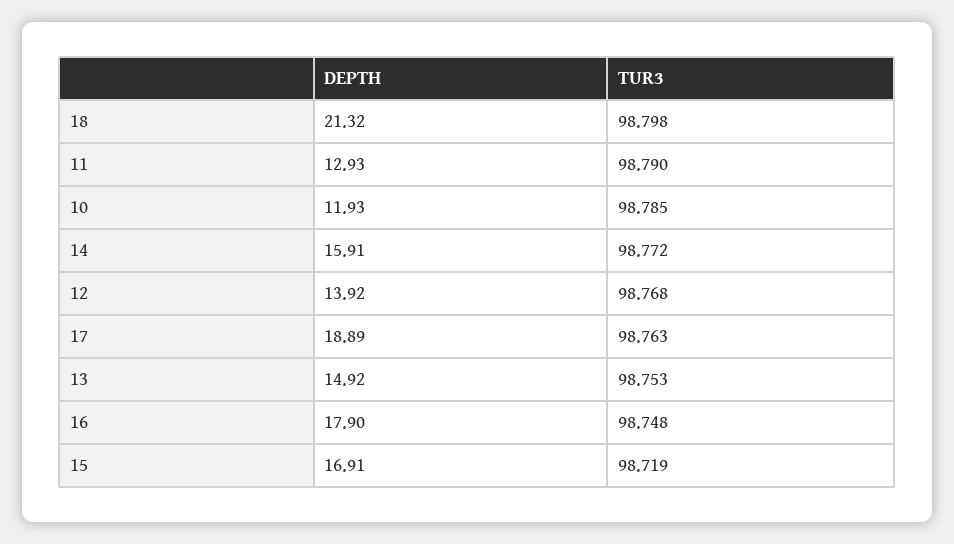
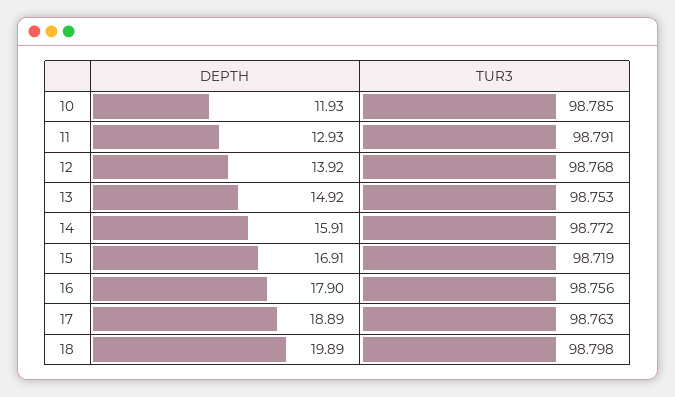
DEPTH, 18: 21.32 -> 19.89
TUR3, 11: 98.79 -> 98.791
TUR3, 16: 98.748 -> 98.756

